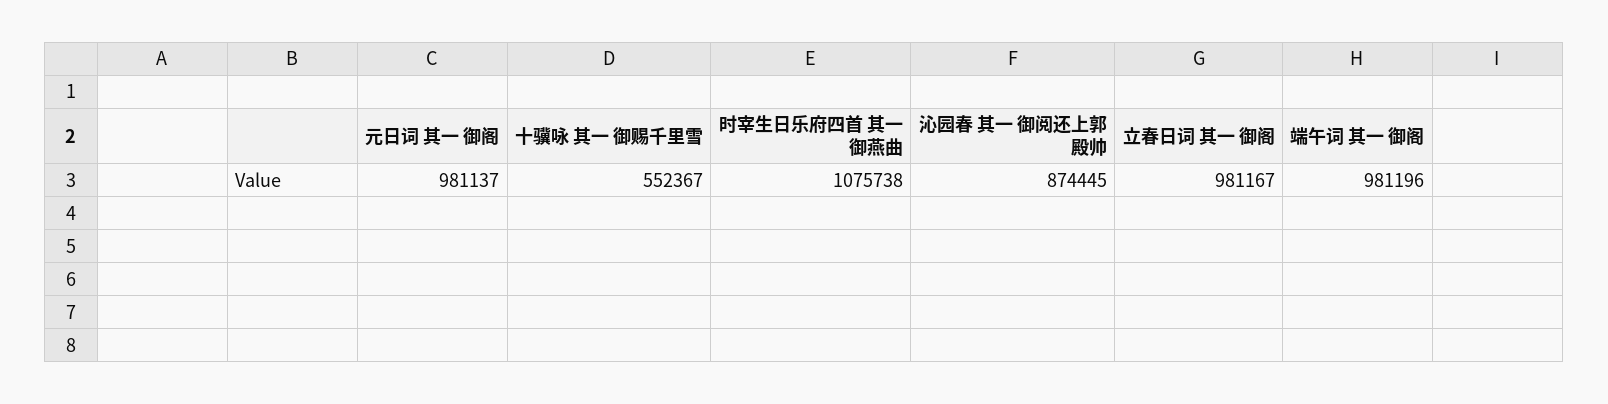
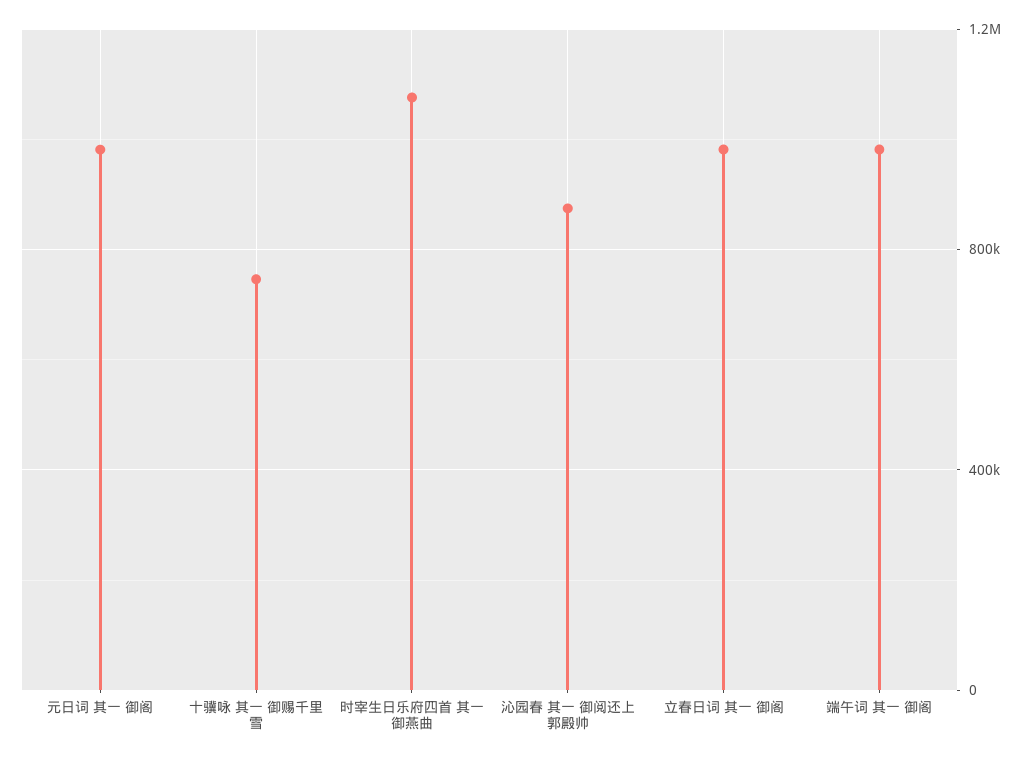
十骥咏 其一 御赐千里雪: 552367 -> 750000

